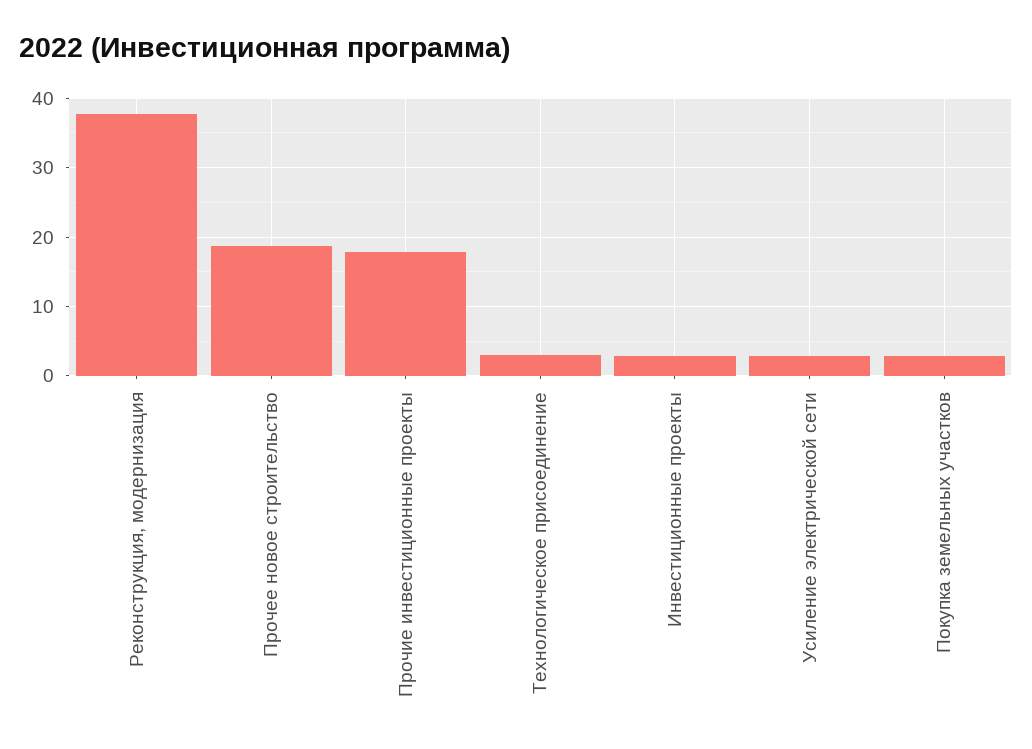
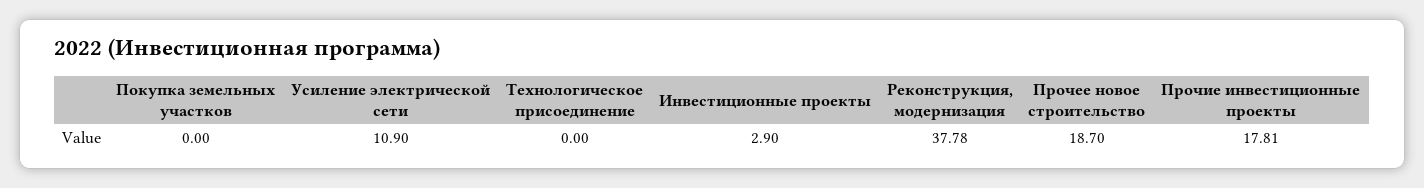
Технологическое присоединение: 3 -> 0
Усиление электрической сети: 3 -> 10.9
Покупка земельных участков: 3 -> 0

